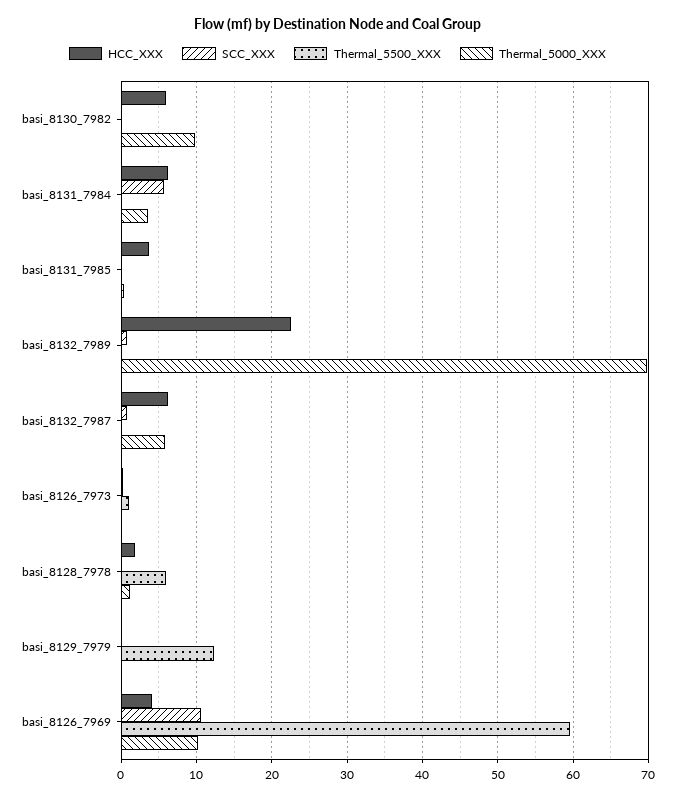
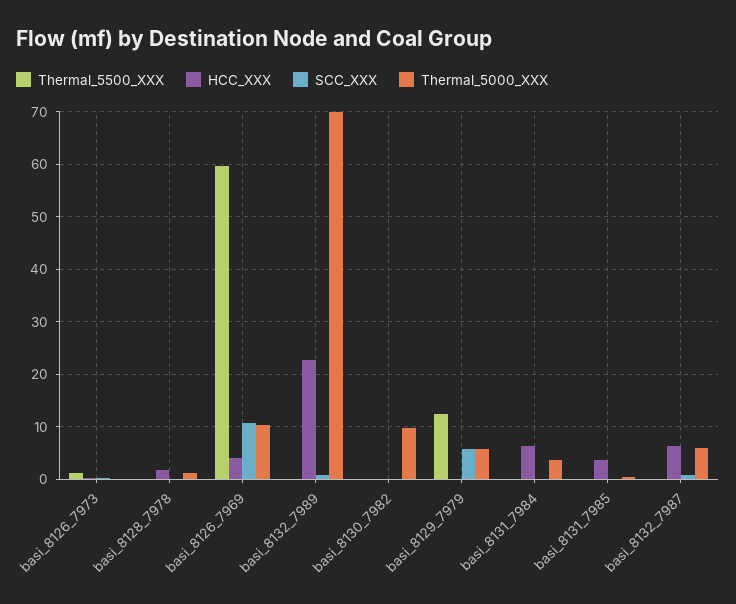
HCC_XXX, basi_8130_7982: 6 -> 0
SCC_XXX, basi_8131_7984: 6 -> 0
Thermal_5500_XXX, basi_8128_7978: 6 -> 0
SCC_XXX, basi_8129_7979: 0 -> 6
Thermal_5000_XXX, basi_8129_7979: 0 -> 6

